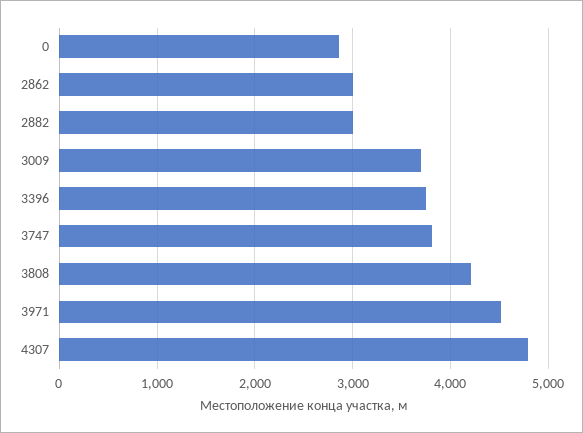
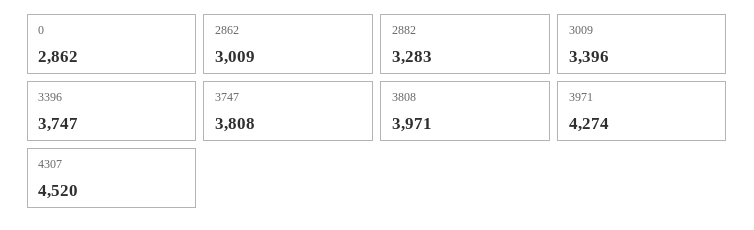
2882: 3000 -> 3283
3009: 3700 -> 3396
3808: 4200 -> 3971
3971: 4500 -> 4274
4307: 4800 -> 4520

